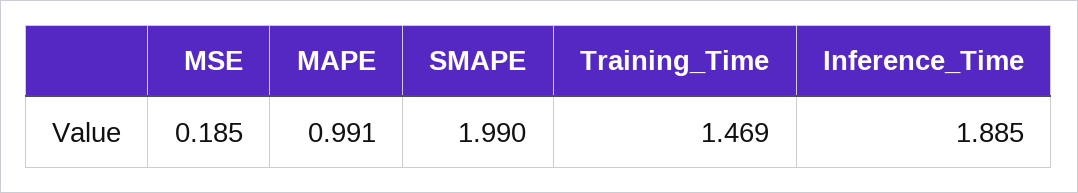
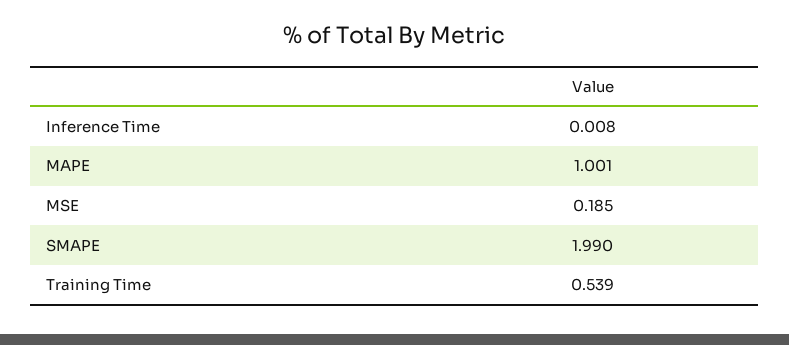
MAPE: 0.991 -> 1.001
Training_Time: 1.469 -> 0.539
Inference_Time: 1.885 -> 0.008

